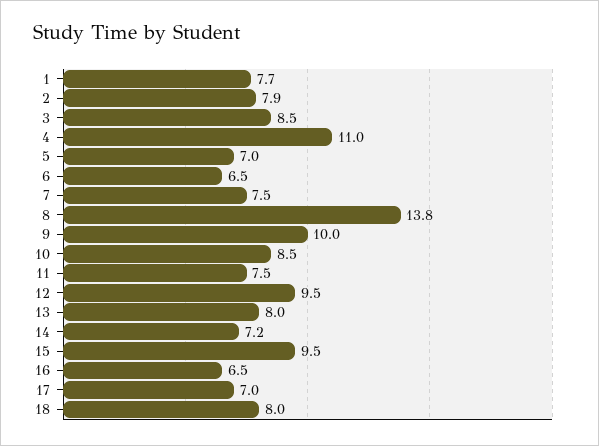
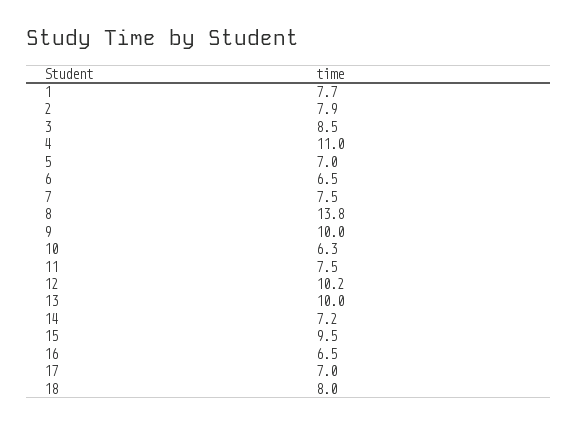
10: 8.5 -> 6.3
12: 9.5 -> 10.2
13: 8 -> 10

